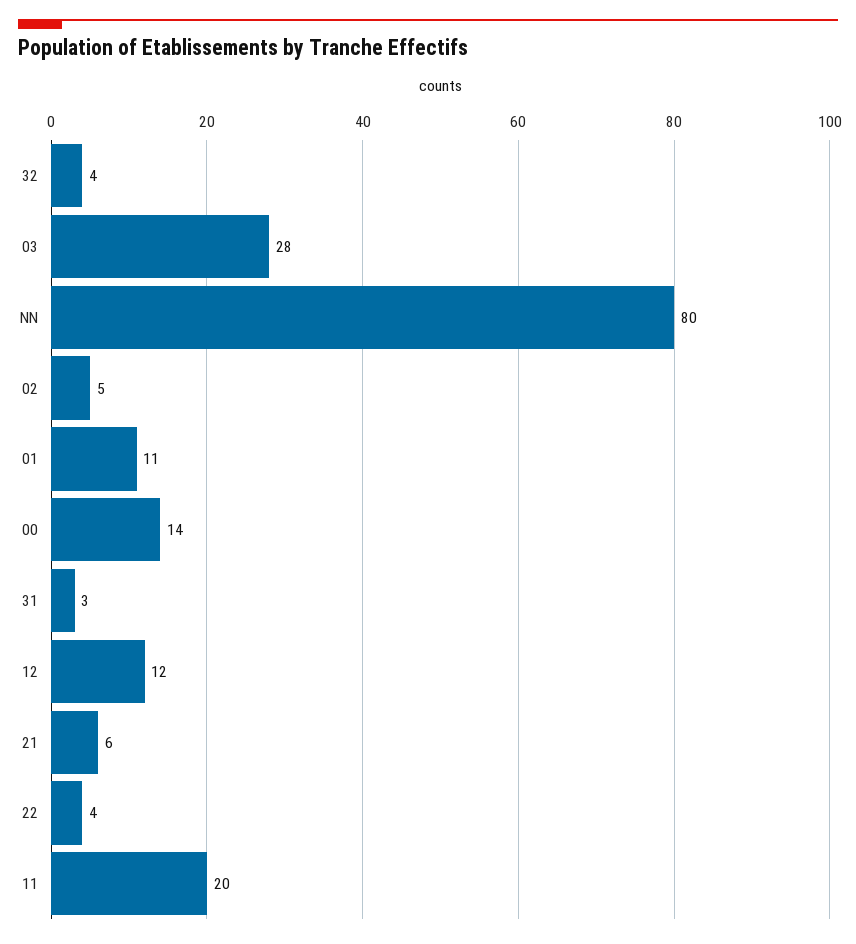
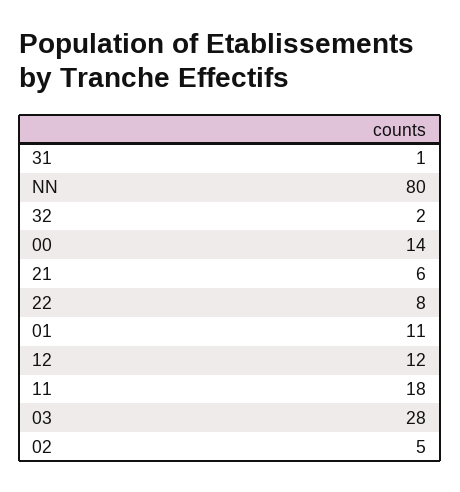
32: 4 -> 2
31: 3 -> 1
22: 4 -> 8
11: 20 -> 18

